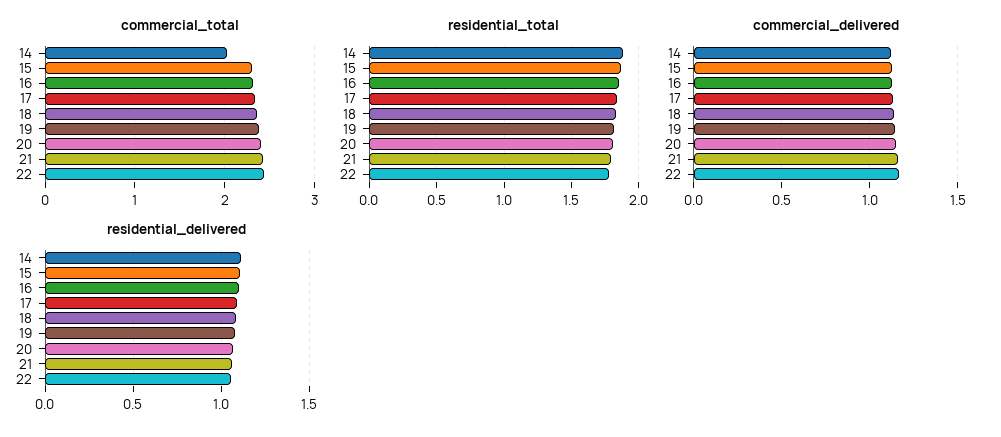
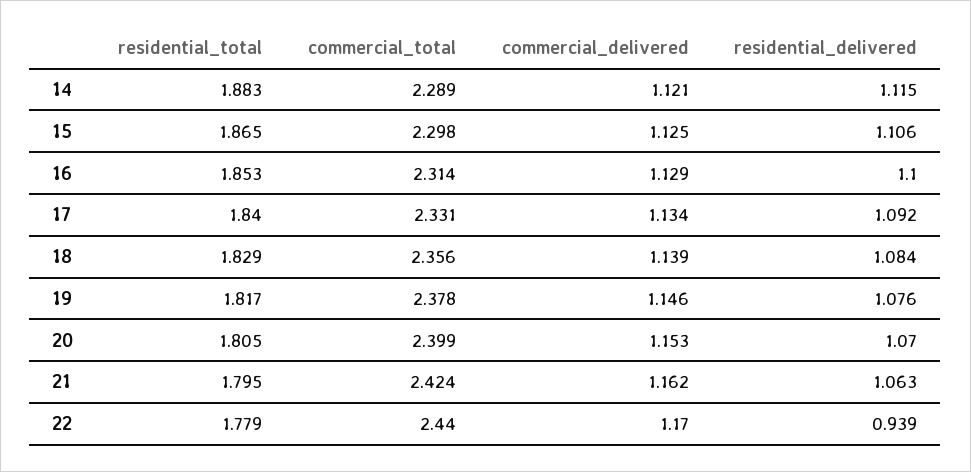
commercial_total, 14: 2 -> 2.289
residential_delivered, 22: 1.05 -> 0.939

